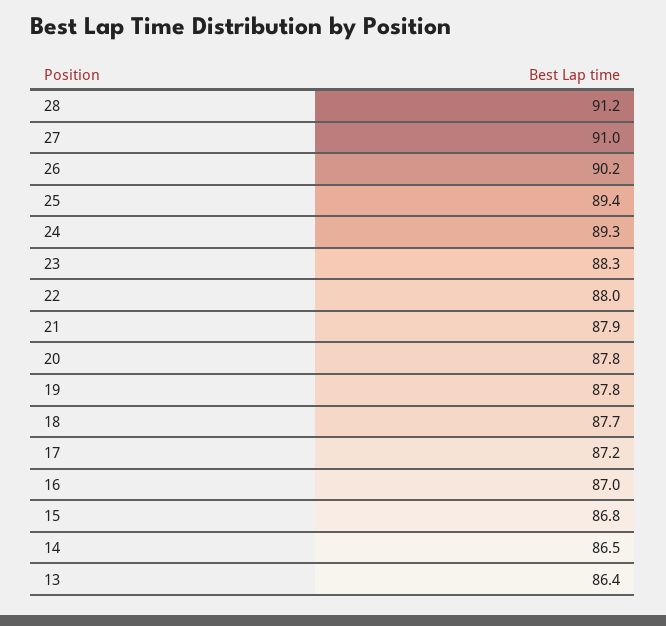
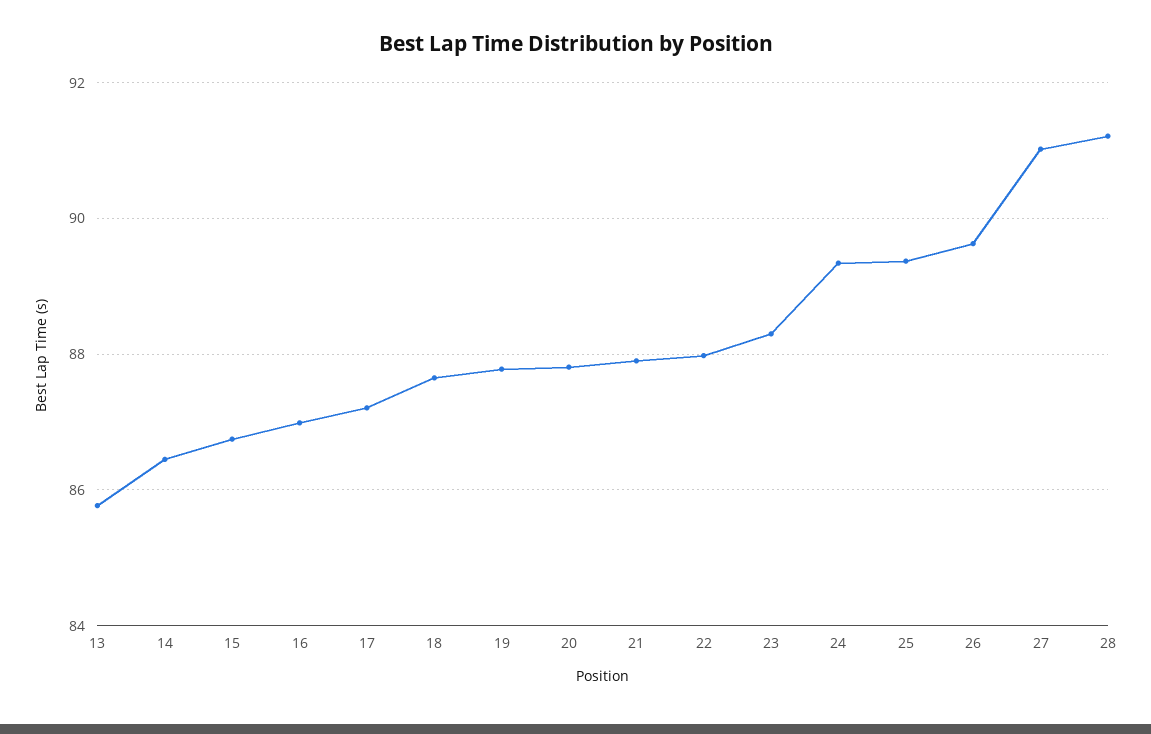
26: 90.2 -> 89.6
13: 86.4 -> 85.8

